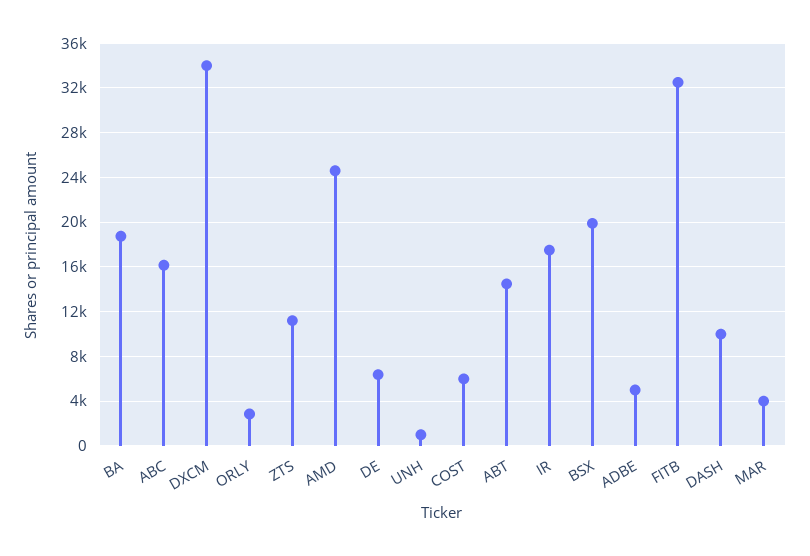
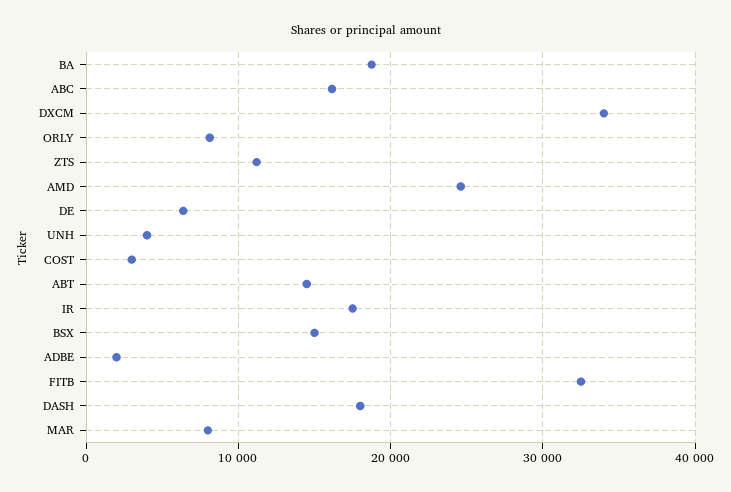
ORLY: 3000 -> 8000
UNH: 1000 -> 4000
COST: 6000 -> 3000
BSX: 20000 -> 15000
ADBE: 5000 -> 2000
DASH: 10000 -> 18000
MAR: 4000 -> 8000

